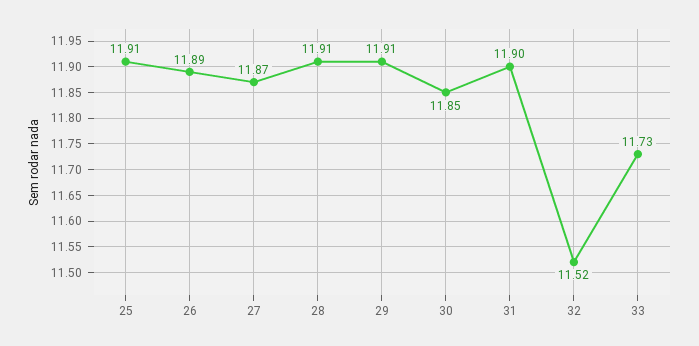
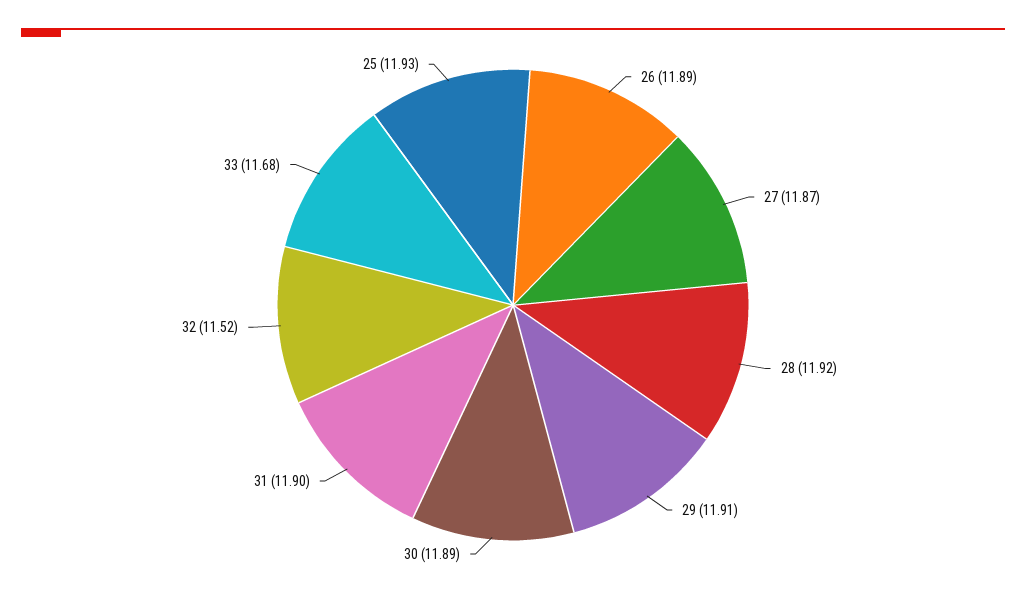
25: 11.91 -> 11.93
28: 11.91 -> 11.92
30: 11.85 -> 11.89
33: 11.73 -> 11.68

